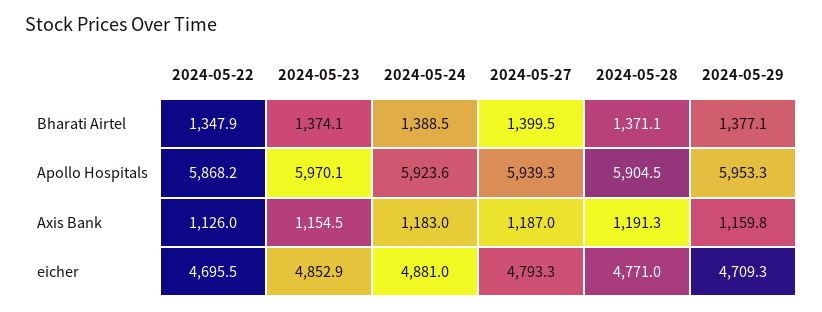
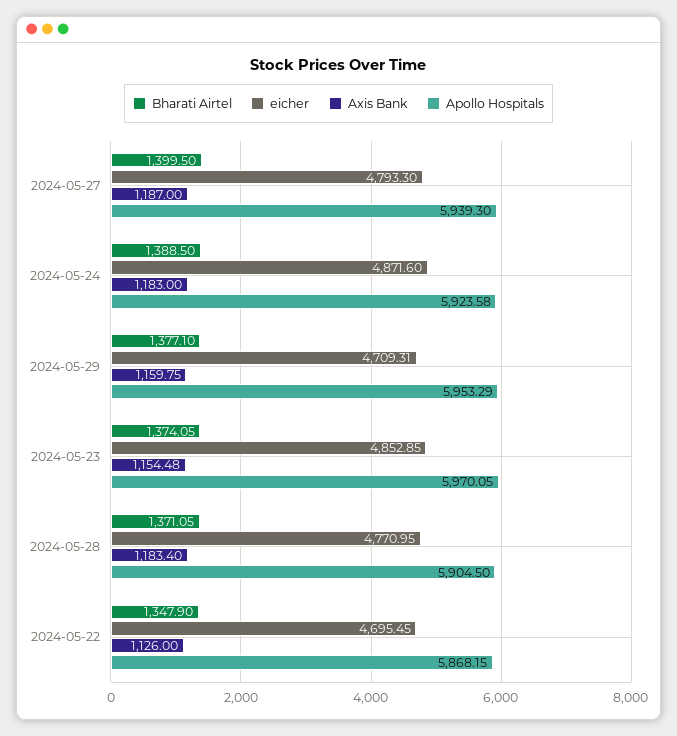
Axis Bank, 2024-05-28: 1191.3 -> 1183.4
eicher, 2024-05-24: 4881 -> 4871.6

